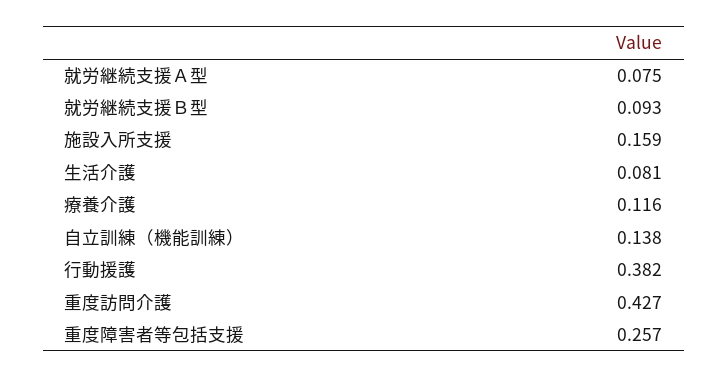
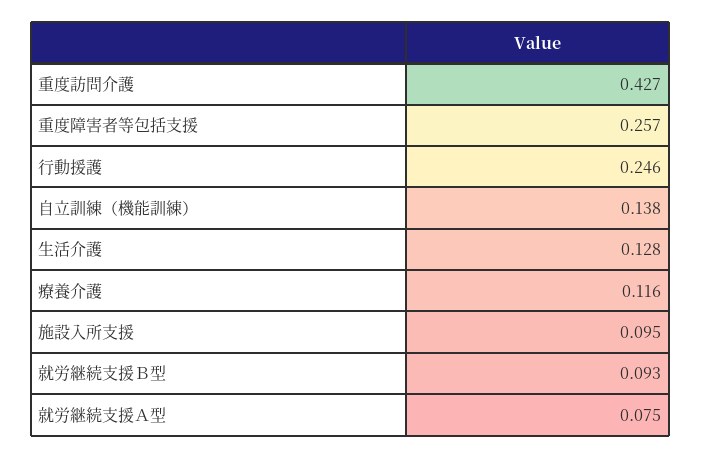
施設入所支援: 0.159 -> 0.095
生活介護: 0.081 -> 0.128
行動援護: 0.382 -> 0.246

